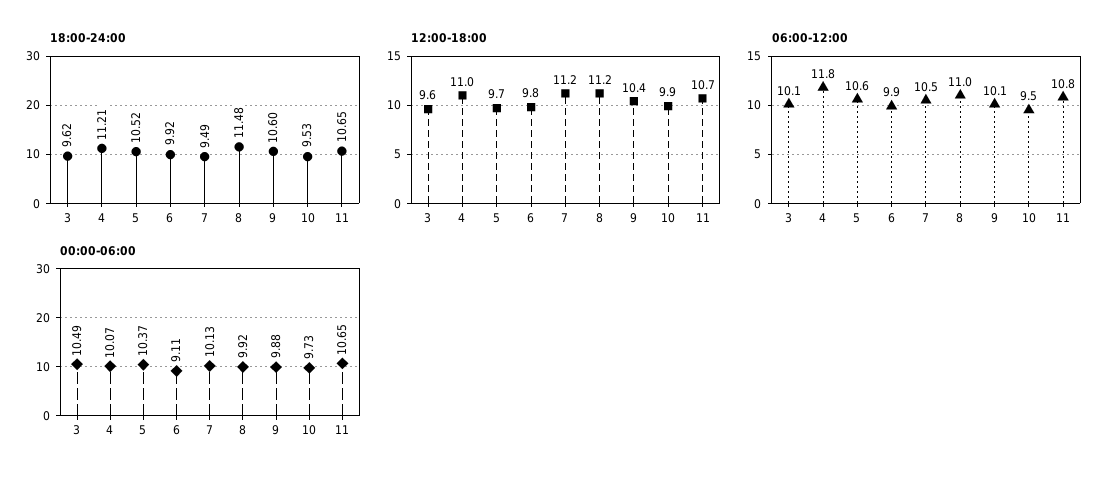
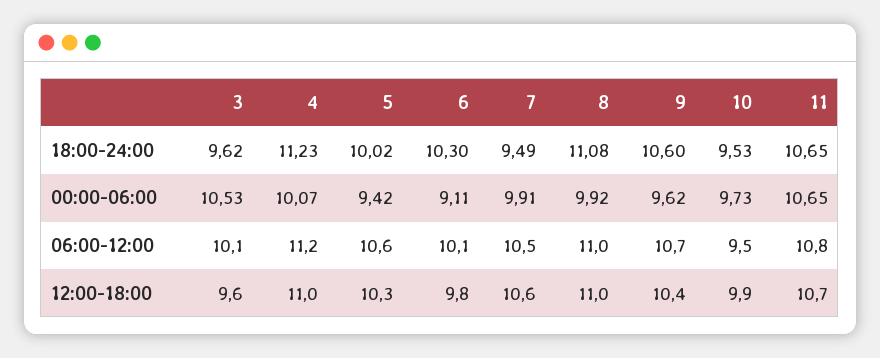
18:00-24:00, 4: 11.21 -> 11.23
18:00-24:00, 5: 10.52 -> 10.02
18:00-24:00, 6: 9.92 -> 10.3
18:00-24:00, 8: 11.48 -> 11.08
12:00-18:00, 5: 9.7 -> 10.3
12:00-18:00, 7: 11.2 -> 10.6
12:00-18:00, 8: 11.2 -> 11
06:00-12:00, 4: 11.8 -> 11.2
06:00-12:00, 6: 9.9 -> 10.1
06:00-12:00, 9: 10.1 -> 10.7
00:00-06:00, 3: 10.49 -> 10.53
00:00-06:00, 5: 10.37 -> 9.42
00:00-06:00, 7: 10.13 -> 9.91
00:00-06:00, 9: 9.88 -> 9.62

